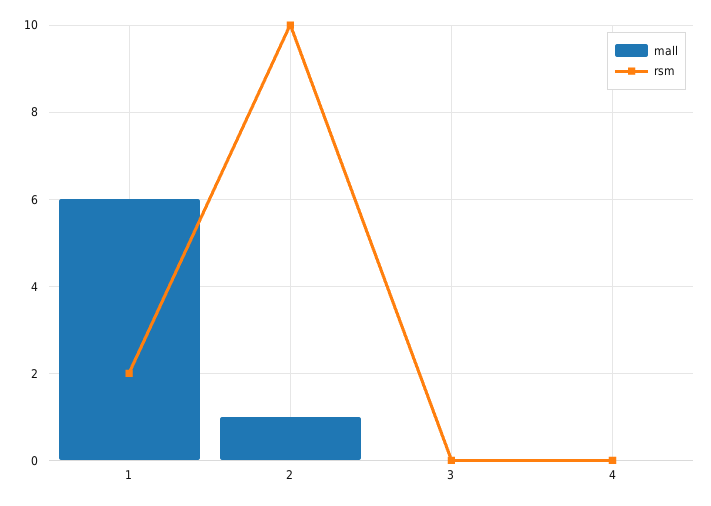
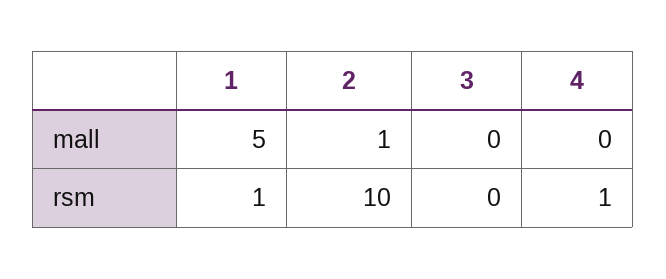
mall, 1: 6 -> 5
rsm, 1: 2 -> 1
rsm, 4: 0 -> 1

